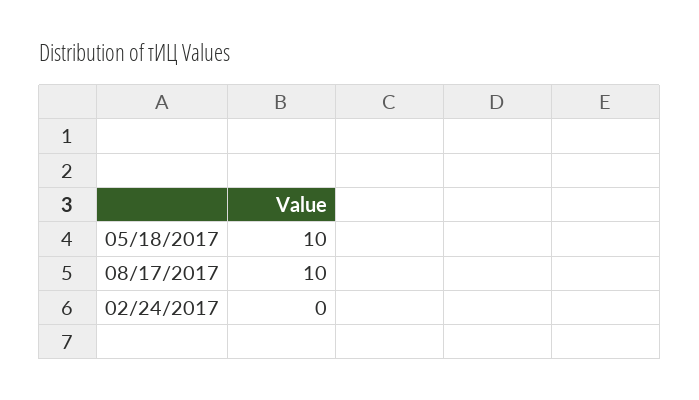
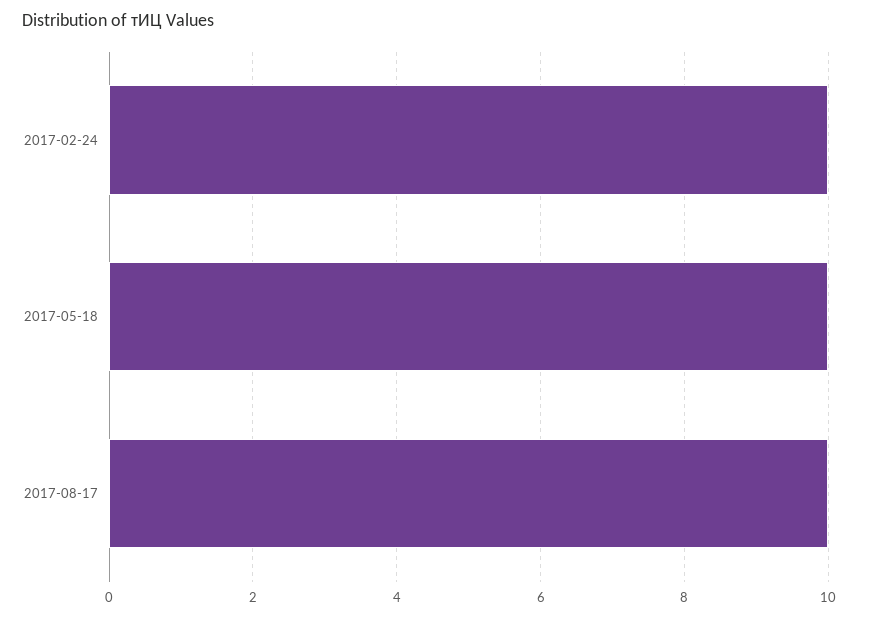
02/24/2017: 0 -> 10

